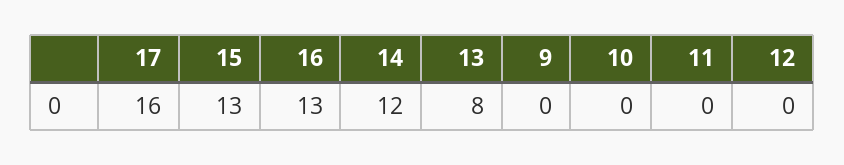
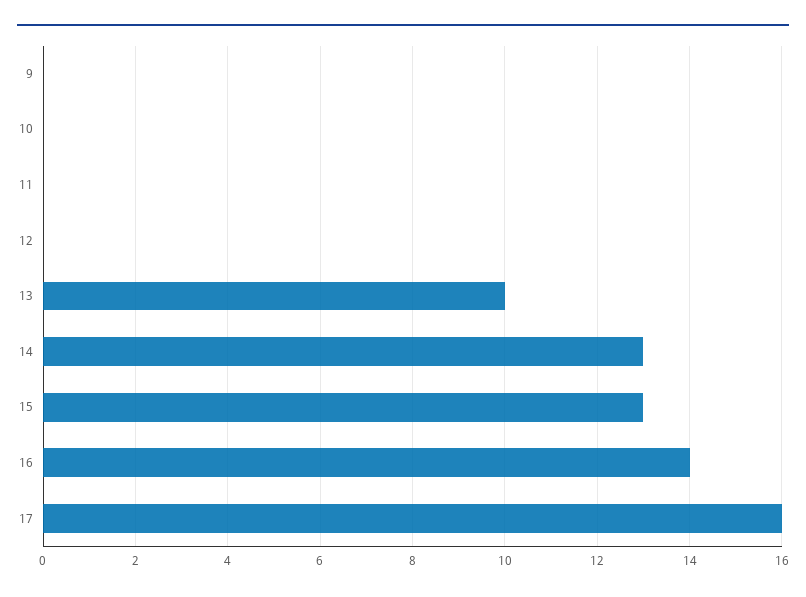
16: 13 -> 14
14: 12 -> 13
13: 8 -> 10

